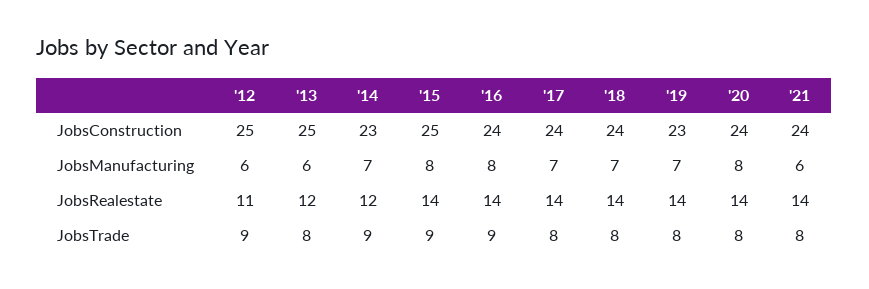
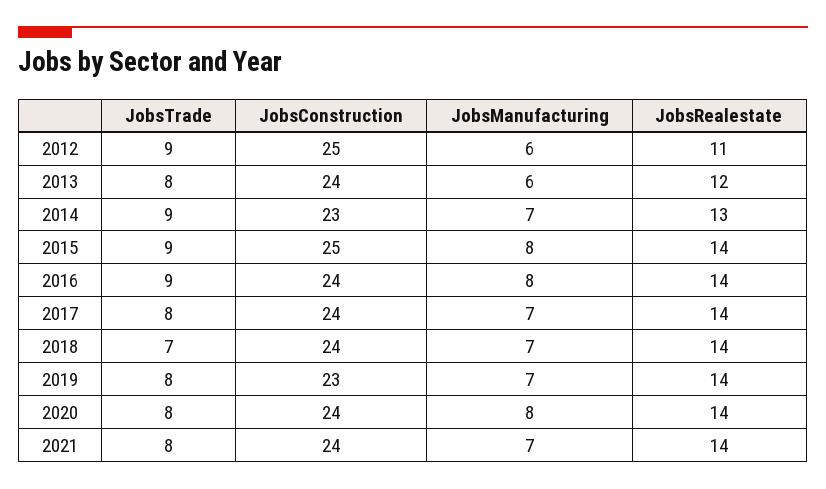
'13, JobsConstruction: 25 -> 24
'21, JobsManufacturing: 6 -> 7
'14, JobsRealestate: 12 -> 13
'18, JobsTrade: 8 -> 7

